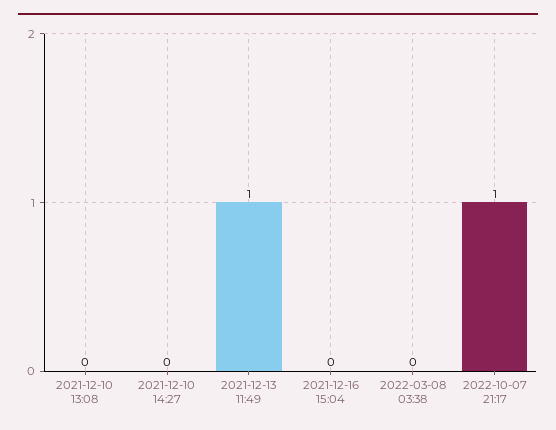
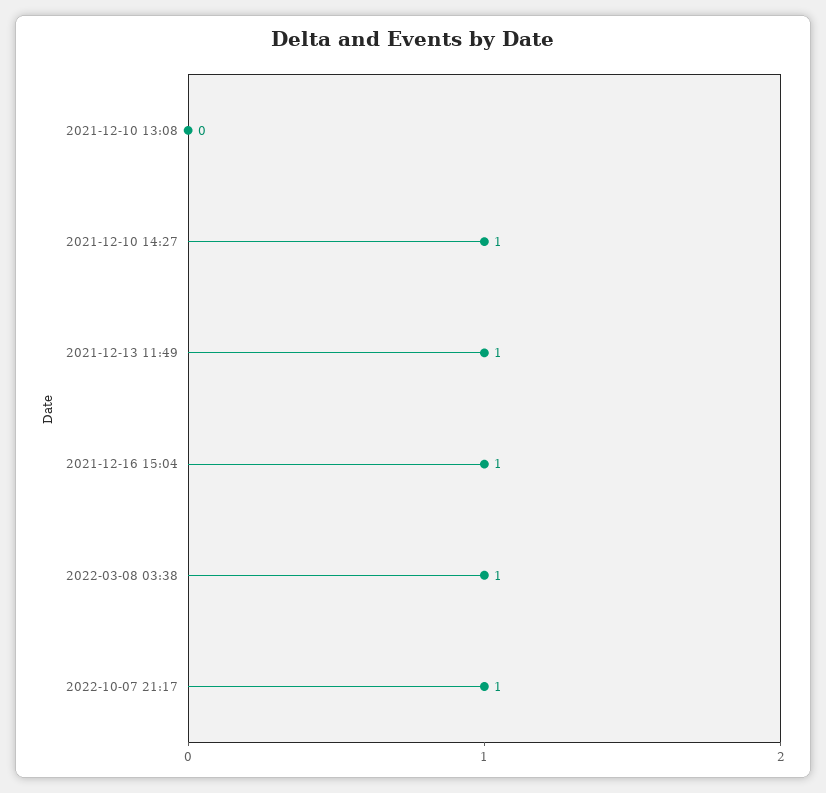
2021-12-10 14:27: 0 -> 1
2021-12-16 15:04: 0 -> 1
2022-03-08 03:38: 0 -> 1

